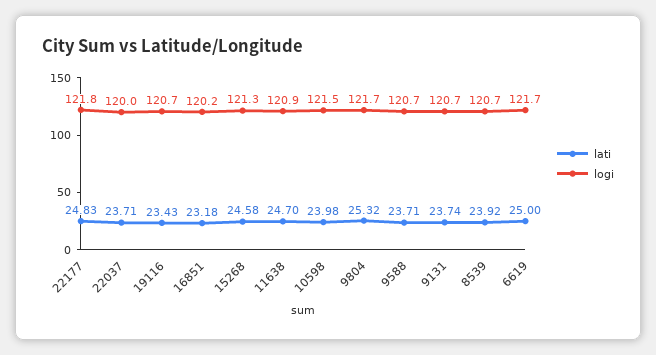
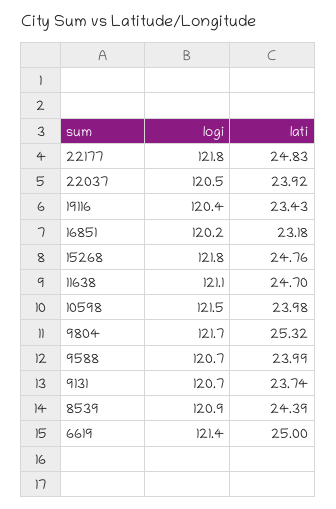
lati, 22037: 23.71 -> 23.92
logi, 22037: 120 -> 120.5
logi, 19116: 120.7 -> 120.4
lati, 15268: 24.58 -> 24.76
logi, 15268: 121.3 -> 121.8
logi, 11638: 120.9 -> 121.1
lati, 9588: 23.71 -> 23.99
lati, 8539: 23.92 -> 24.39
logi, 8539: 120.7 -> 120.9
logi, 6619: 121.7 -> 121.4

